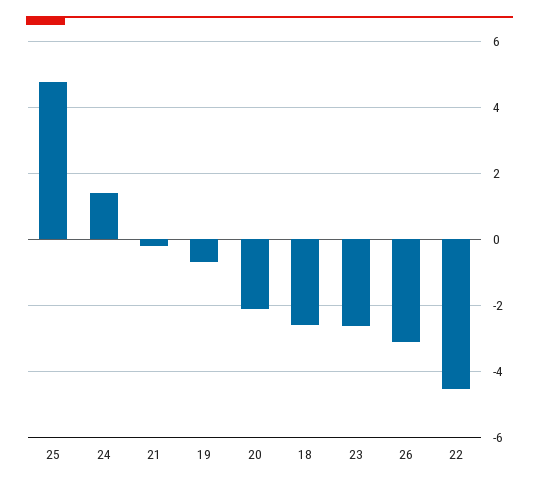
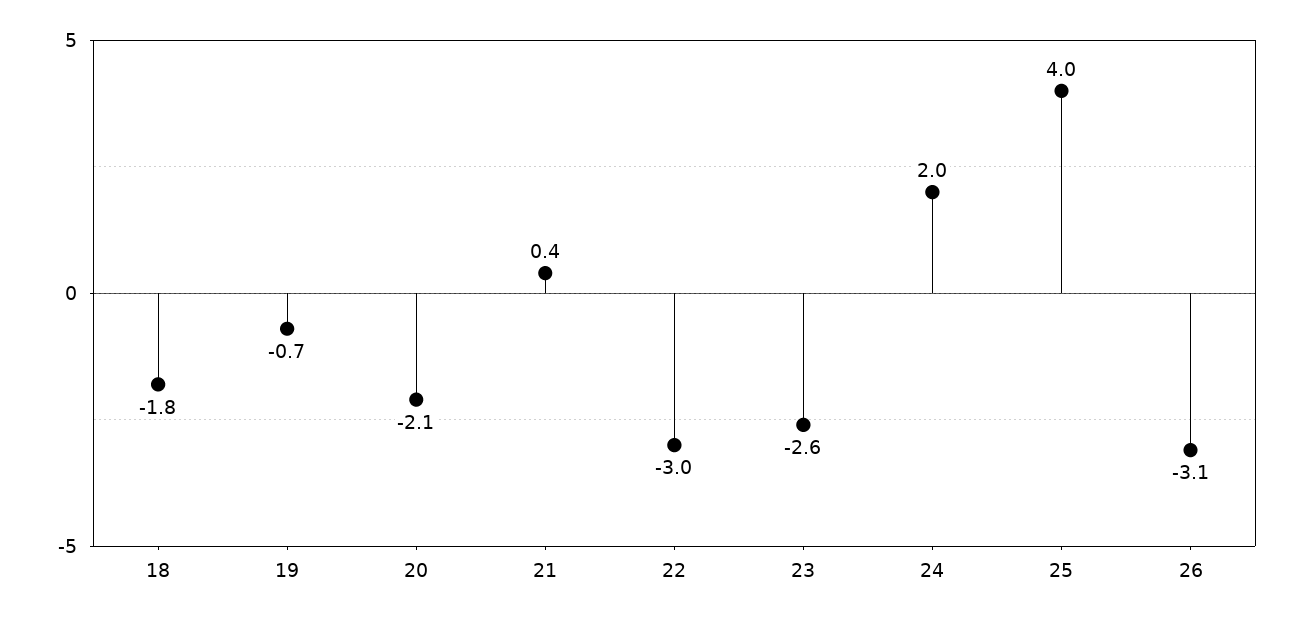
25: 4.8 -> 4
24: 1.4 -> 2
21: -0.2 -> 0.4
18: -2.6 -> -1.8
22: -4.6 -> -3

